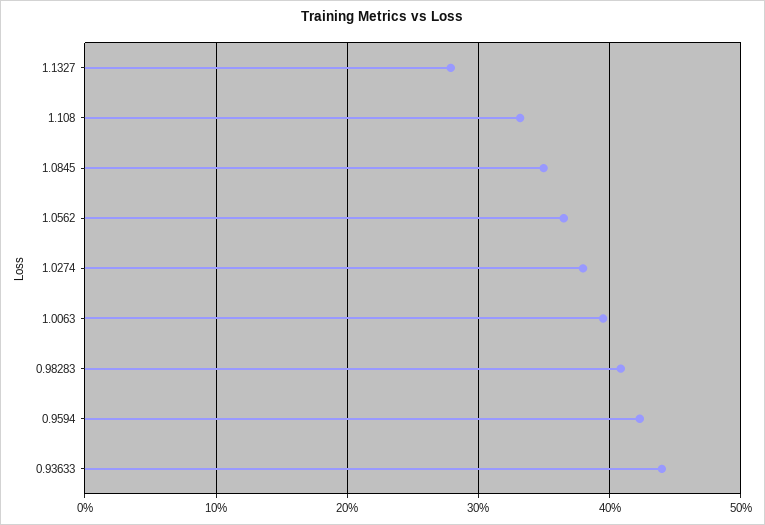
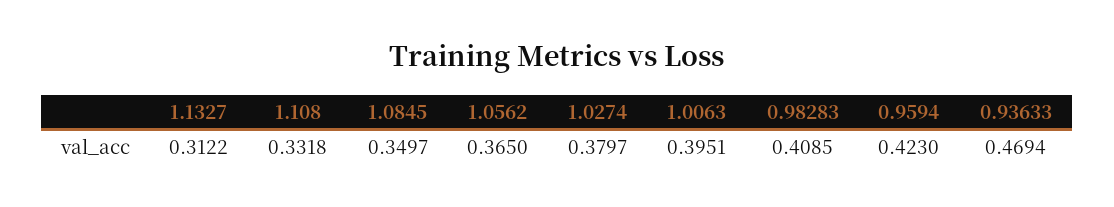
1.1327: 0.28 -> 0.3122
0.93633: 0.44 -> 0.4694

